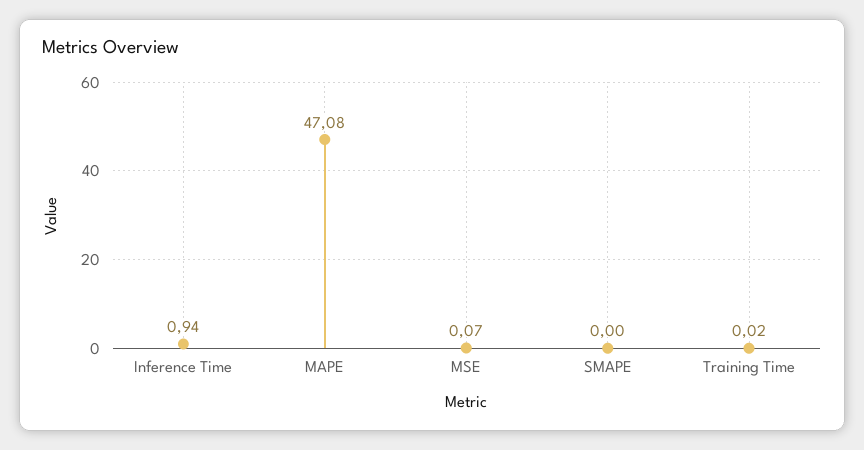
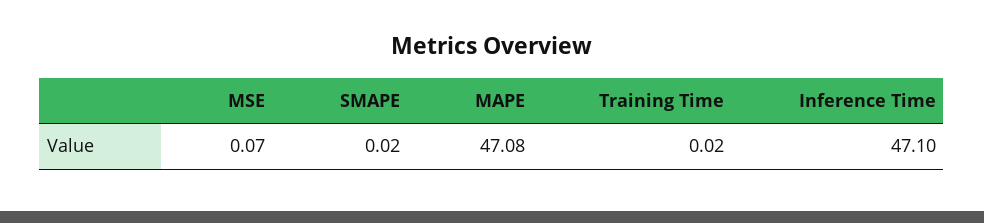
Inference Time: 0.94 -> 47.1
SMAPE: 0 -> 0.02

